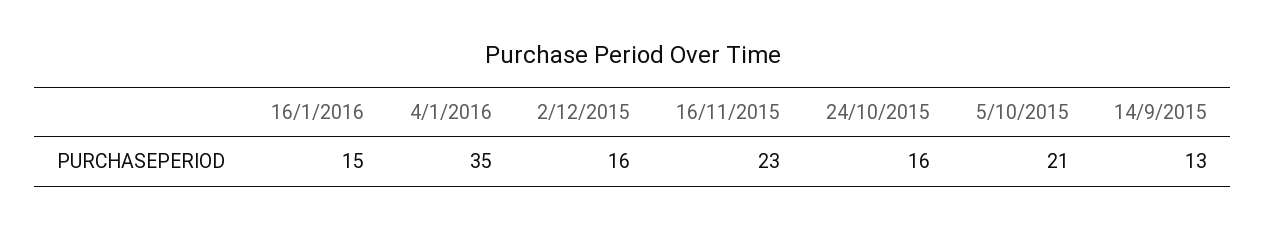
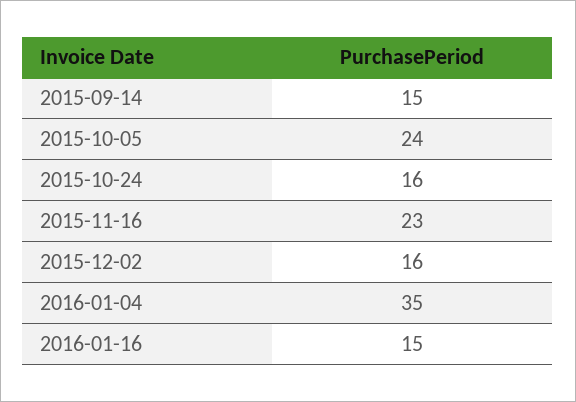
5/10/2015: 21 -> 24
14/9/2015: 13 -> 15

